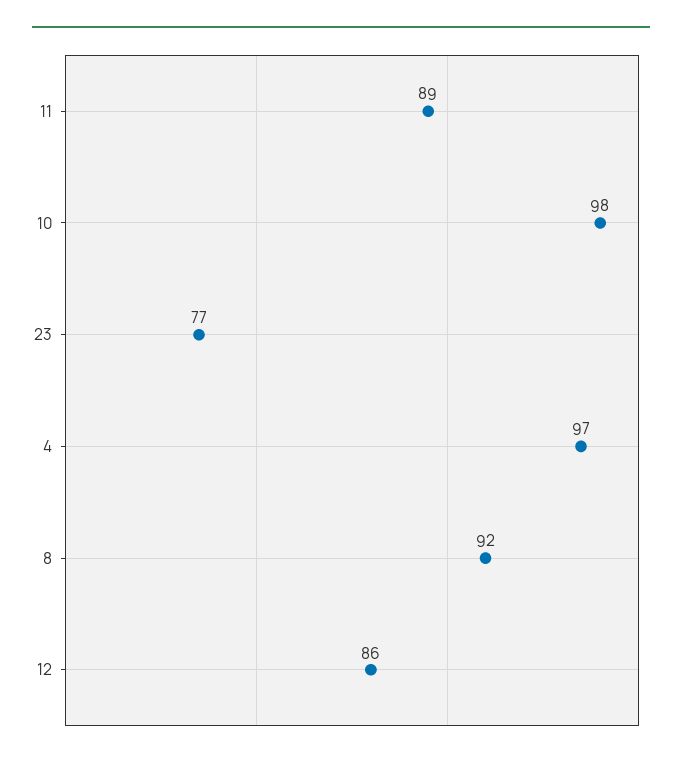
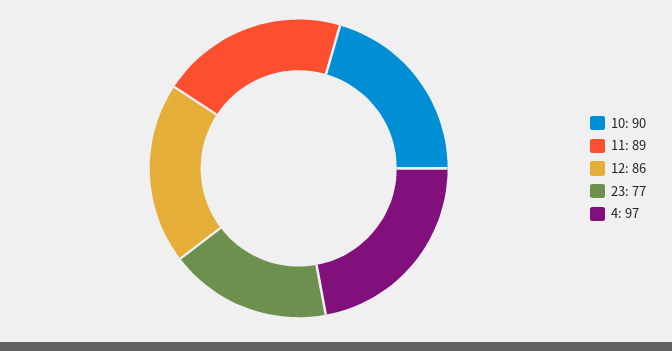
10: 98 -> 90
8: 92 -> none

